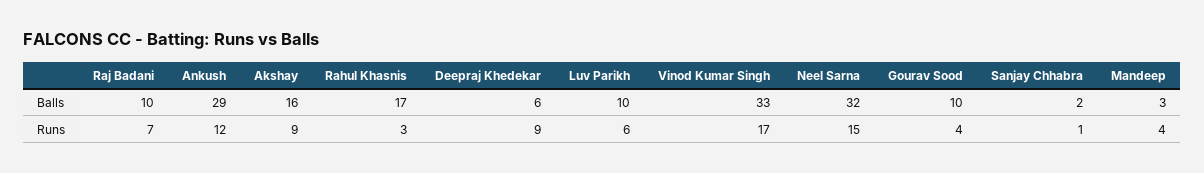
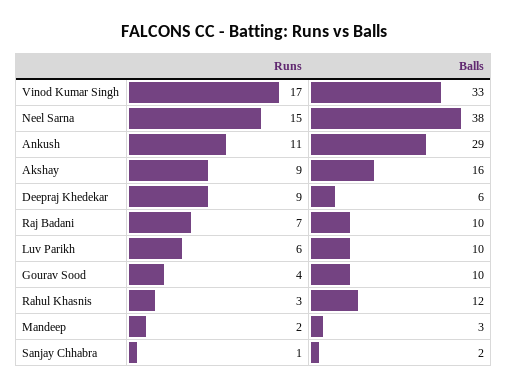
Rahul Khasnis, Balls: 17 -> 12
Neel Sarna, Balls: 32 -> 38
Ankush, Runs: 12 -> 11
Mandeep, Runs: 4 -> 2

